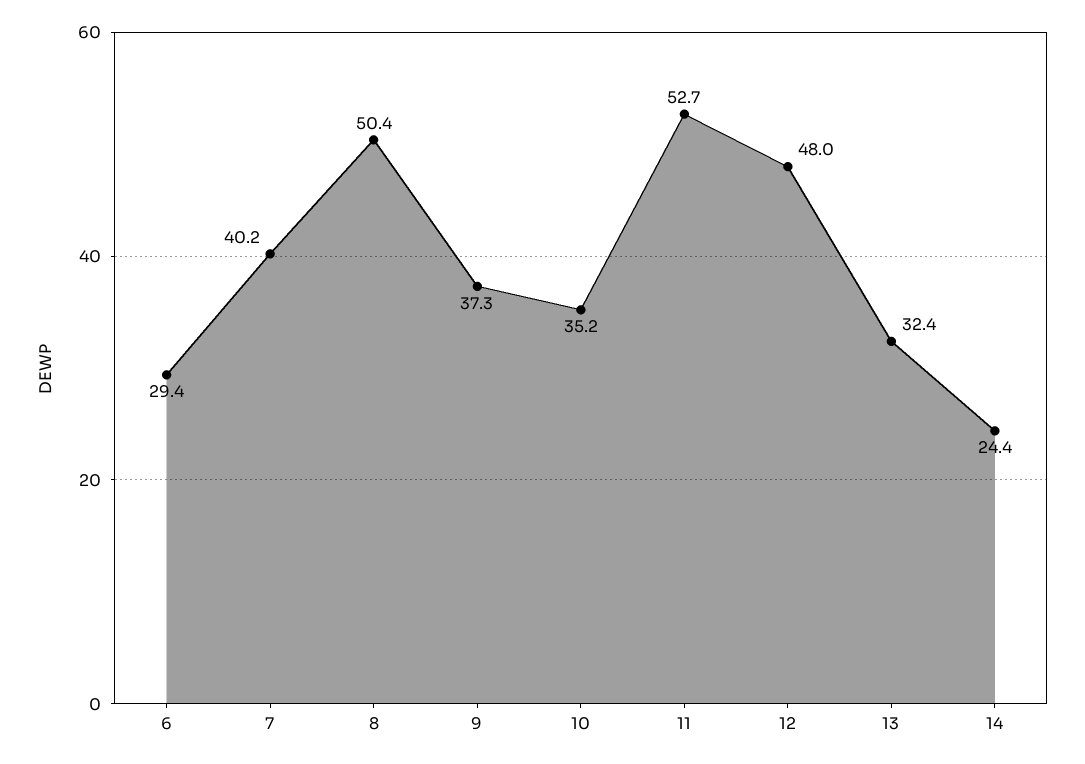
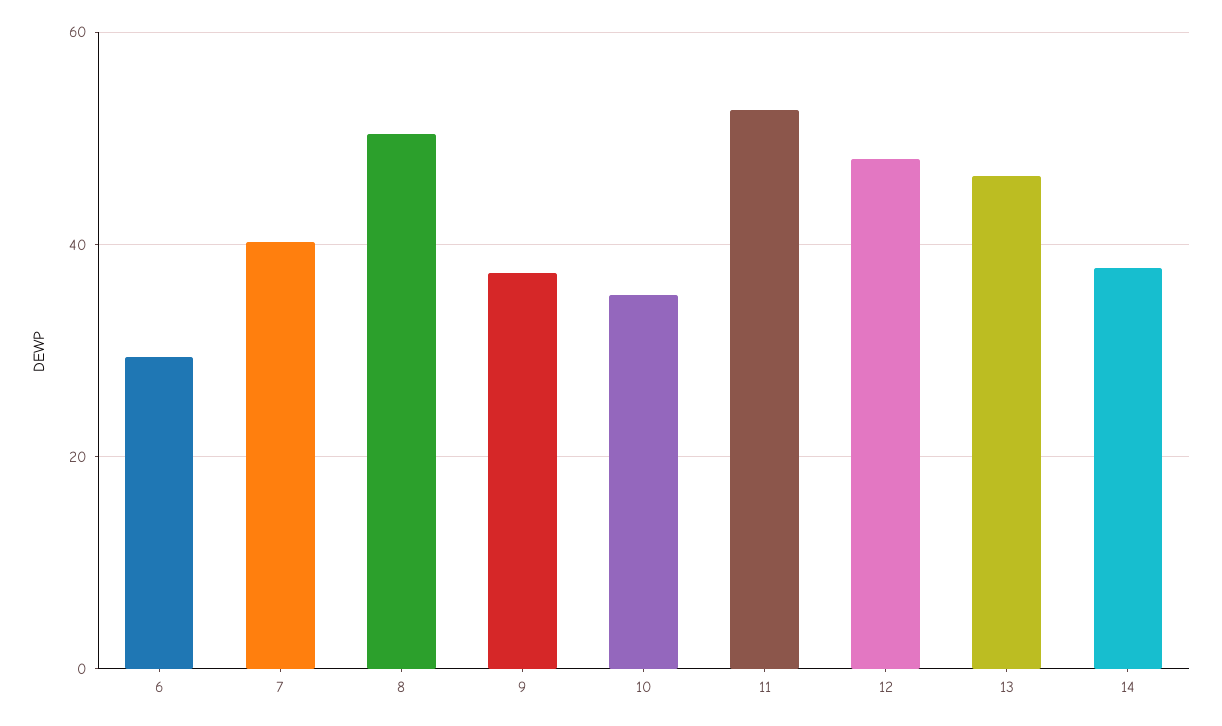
13: 32.4 -> 46
14: 24.4 -> 38

